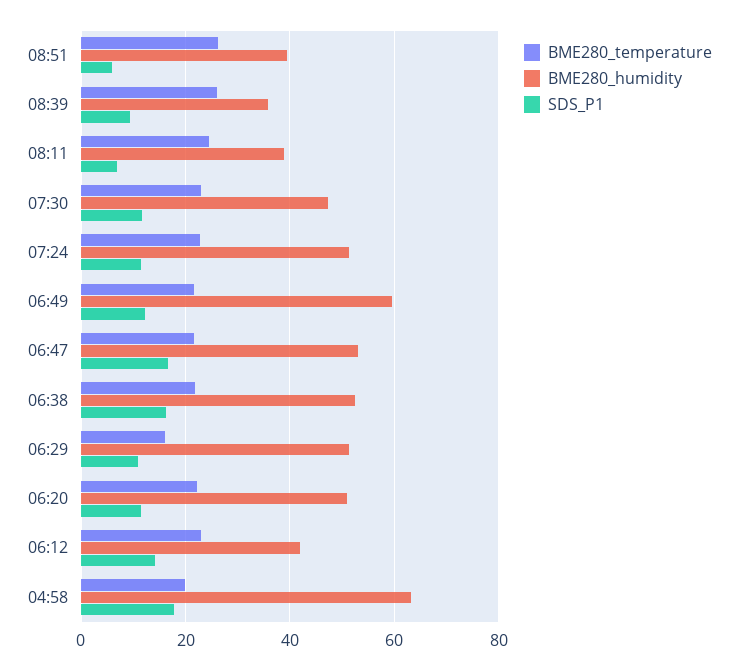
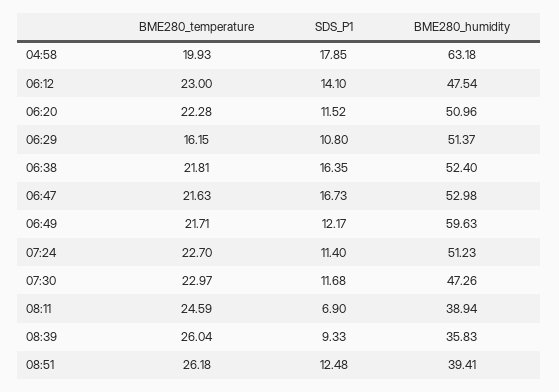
SDS_P1, 08:51: 6 -> 12.48
BME280_humidity, 06:12: 42 -> 47.54

